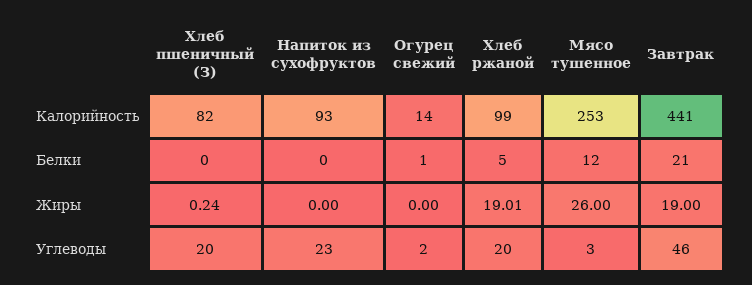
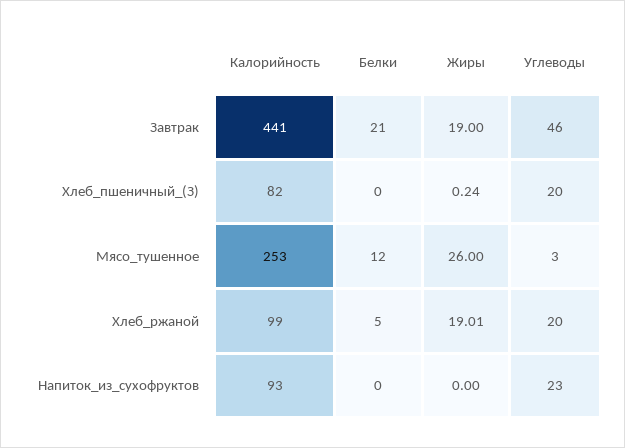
Огурец свежий, Калорийность: 14 -> none
Огурец свежий, Белки: 1 -> none
Огурец свежий, Жиры: 0 -> none
Огурец свежий, Углеводы: 2 -> none

